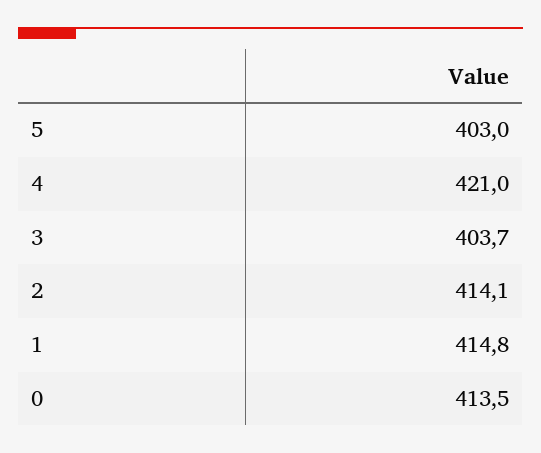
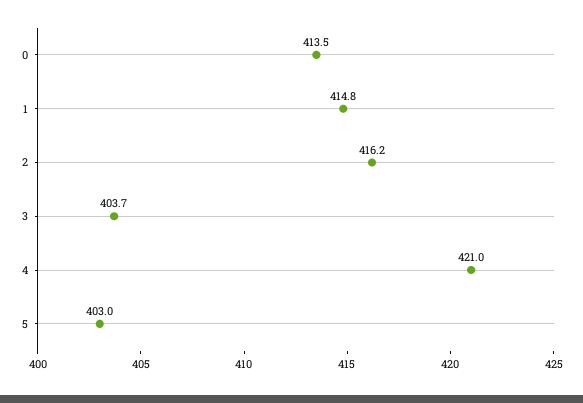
2: 414.1 -> 416.2

